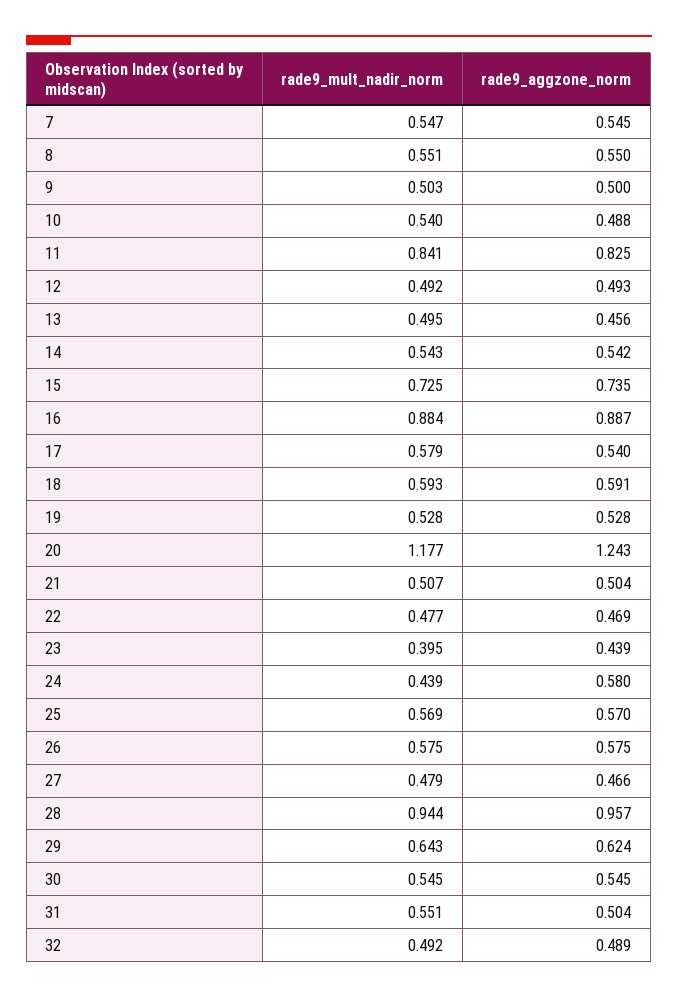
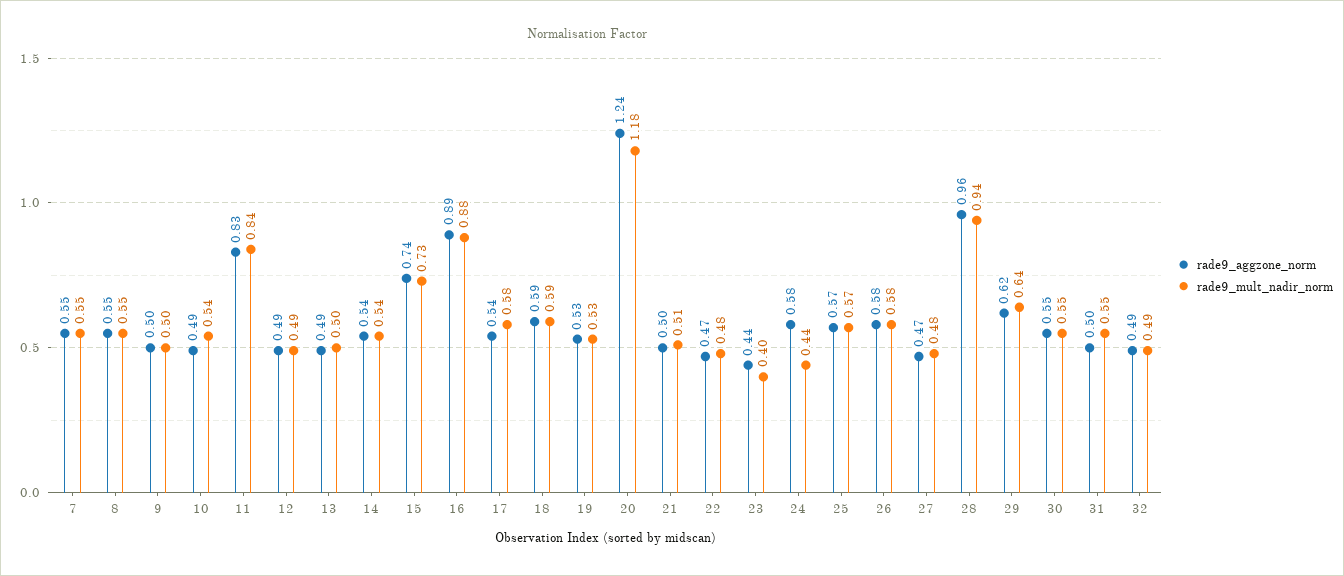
rade9_aggzone_norm, 13: 0.456 -> 0.49

